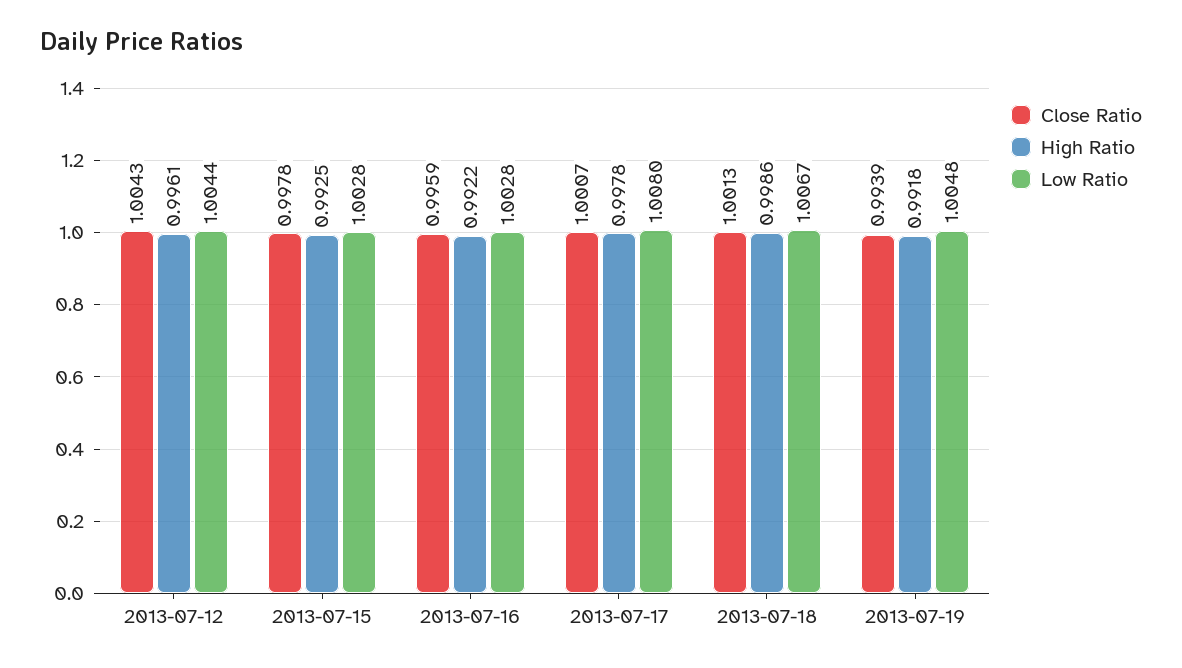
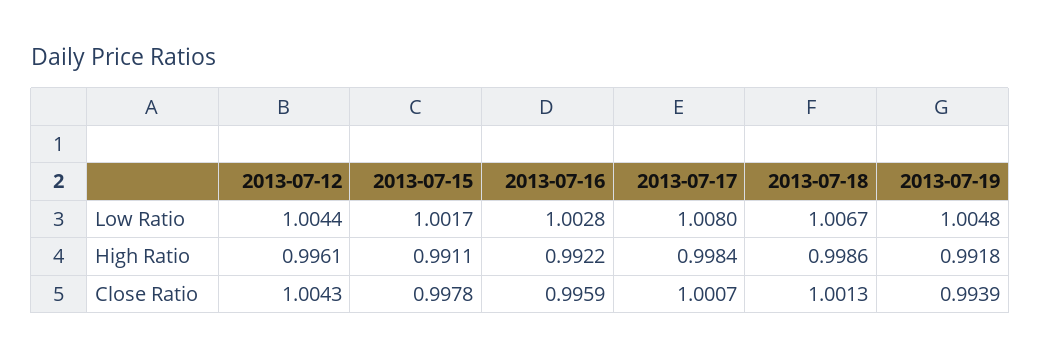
High Ratio, 2013-07-15: 0.9925 -> 0.9911
Low Ratio, 2013-07-15: 1.0028 -> 1.0017
High Ratio, 2013-07-17: 0.9978 -> 0.9984

